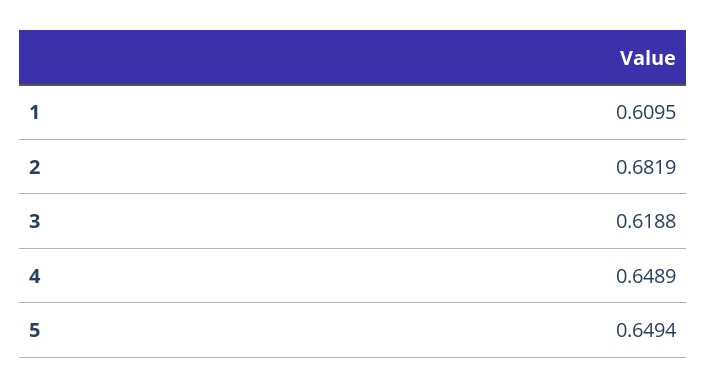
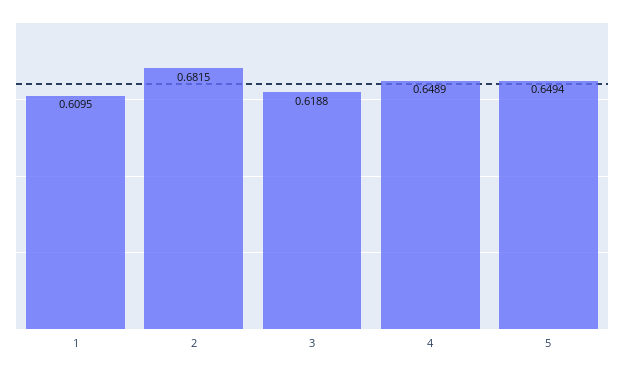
2: 0.6819 -> 0.6815

